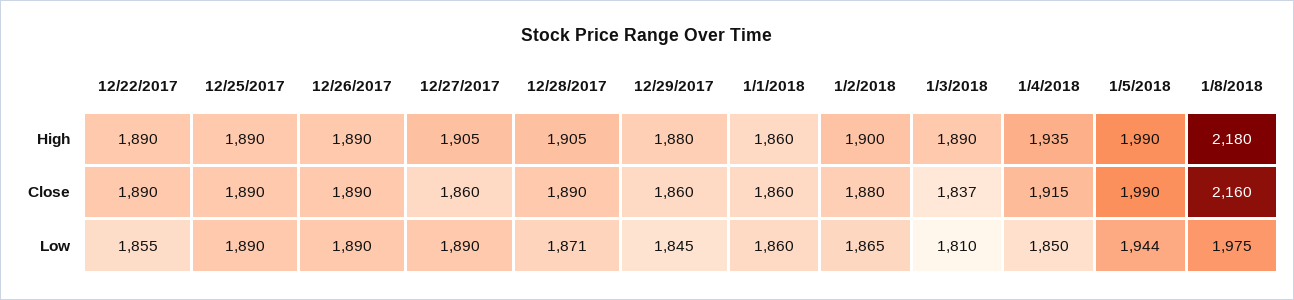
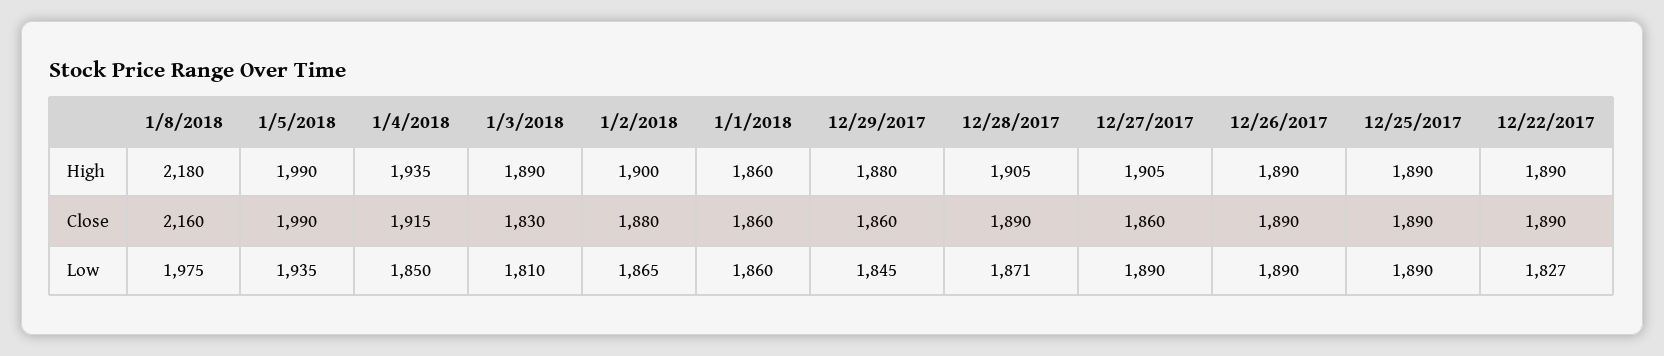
1/3/2018, Close: 1837 -> 1830
12/22/2017, Low: 1855 -> 1827
1/5/2018, Low: 1944 -> 1935

